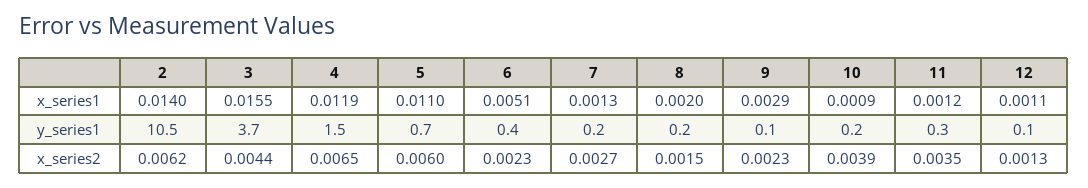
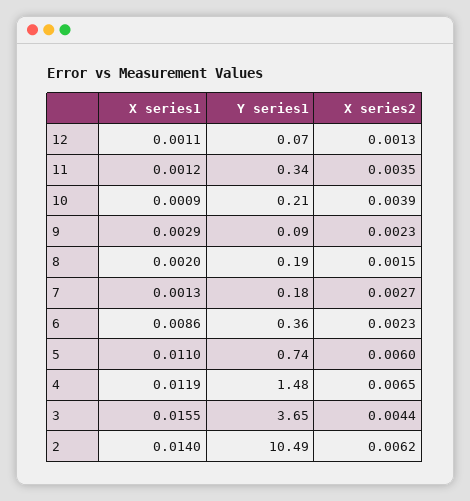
6, x_series1: 0.0051 -> 0.0086

